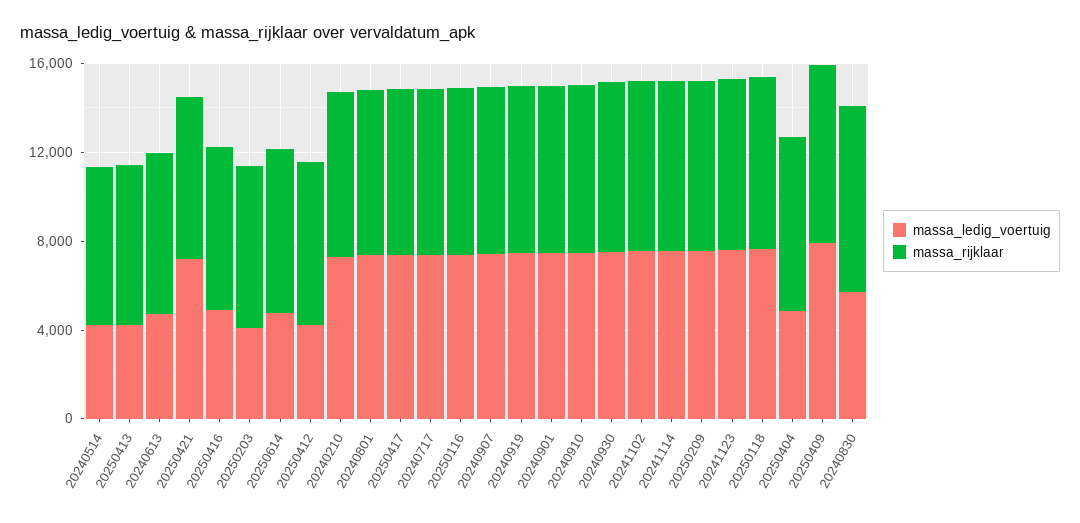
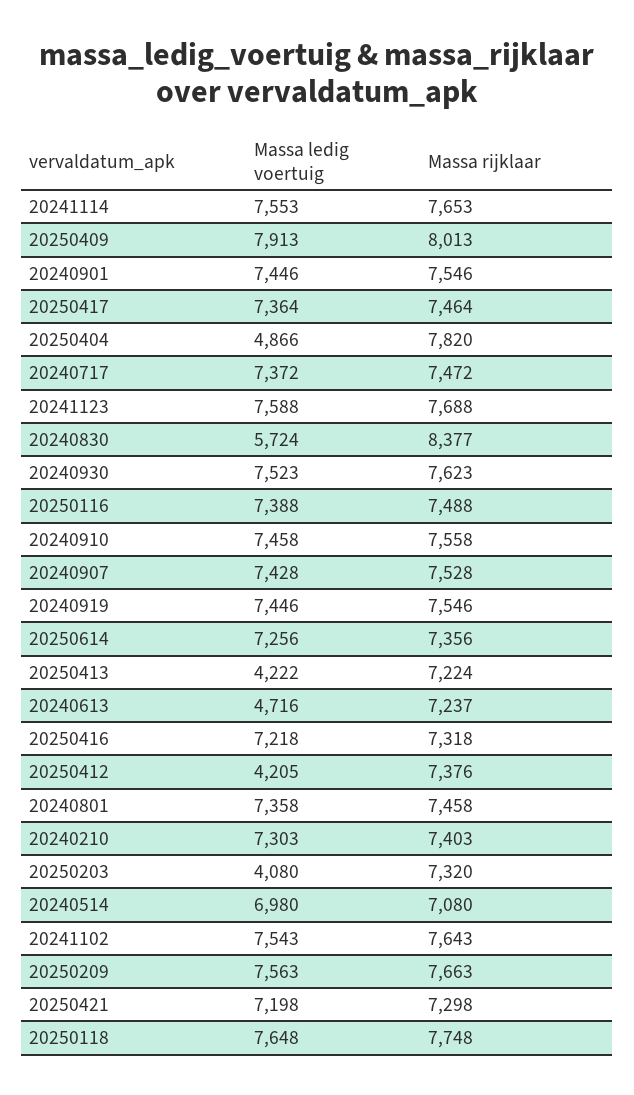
massa_ledig_voertuig, 20240514: 4000 -> 6980
massa_ledig_voertuig, 20250416: 5000 -> 7218
massa_ledig_voertuig, 20250614: 5000 -> 7256

